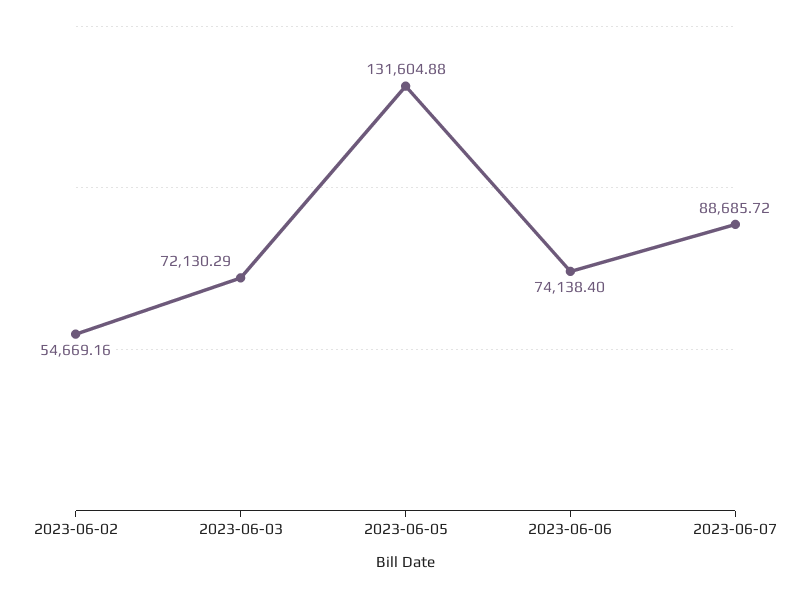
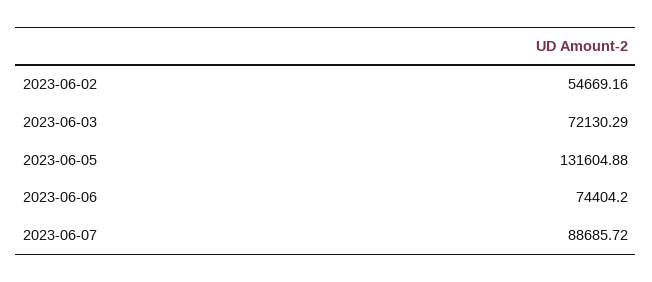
2023-06-06: 74138.4 -> 74404.2

